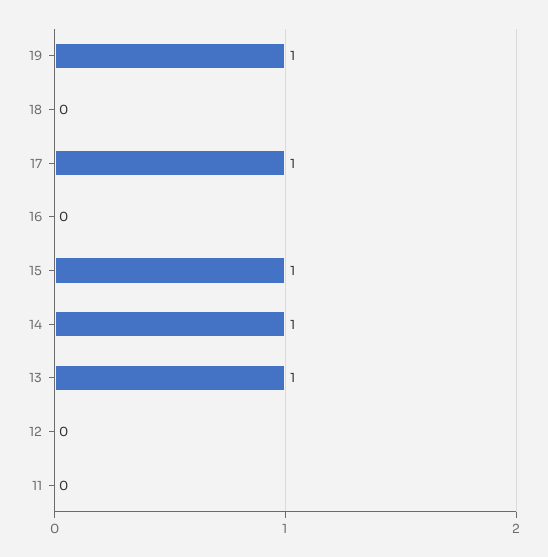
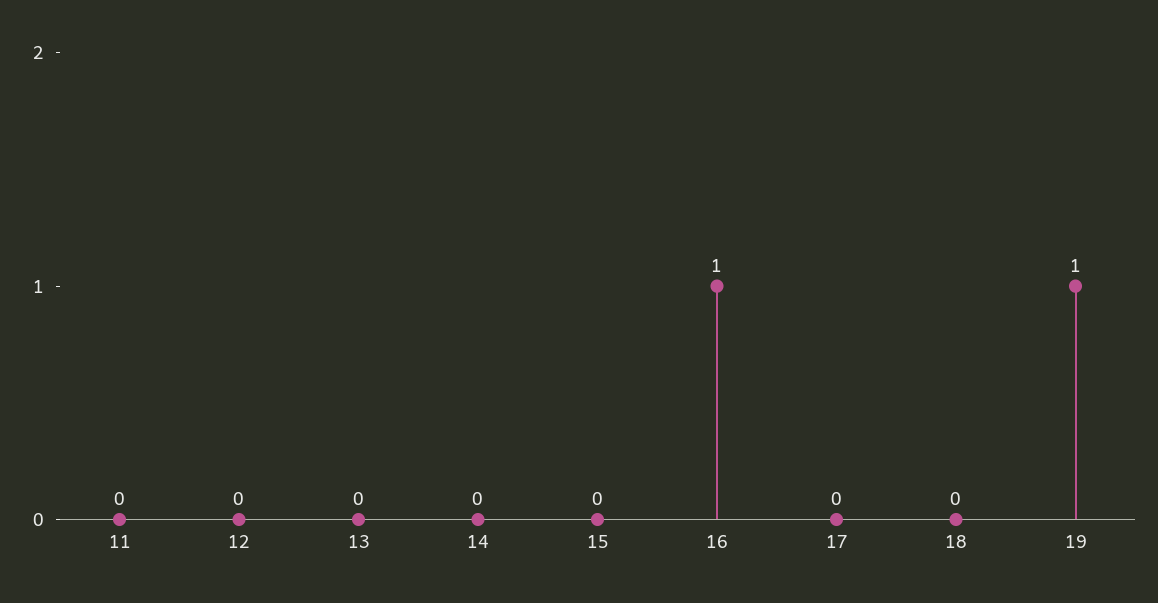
17: 1 -> 0
16: 0 -> 1
15: 1 -> 0
14: 1 -> 0
13: 1 -> 0

